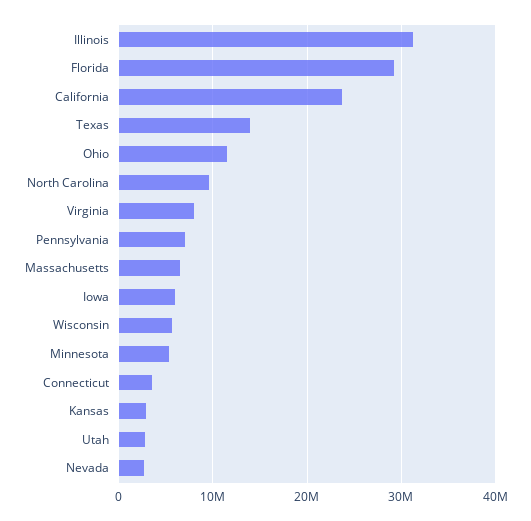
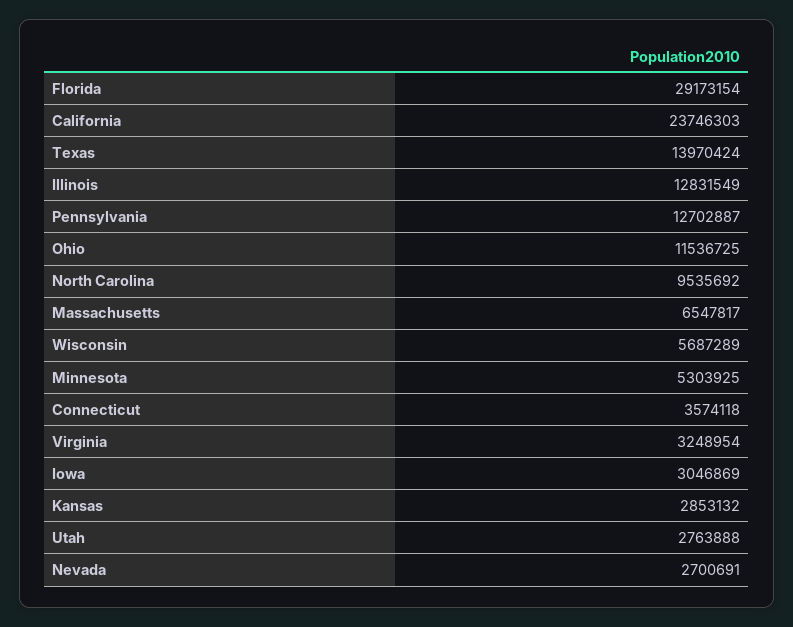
Illinois: 31000000 -> 12831549
Virginia: 8000000 -> 3248954
Pennsylvania: 7000000 -> 12702887
Iowa: 6000000 -> 3046869

